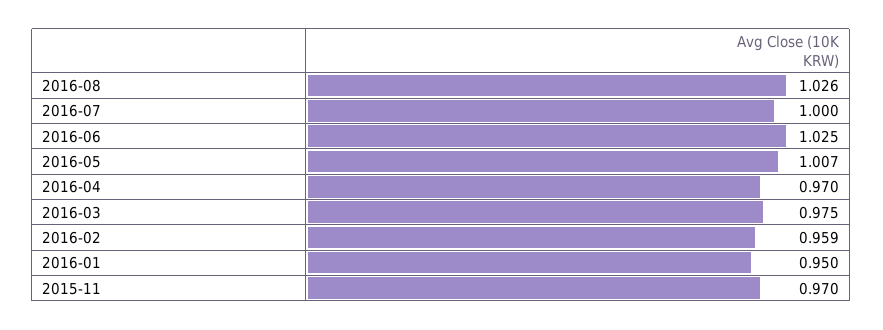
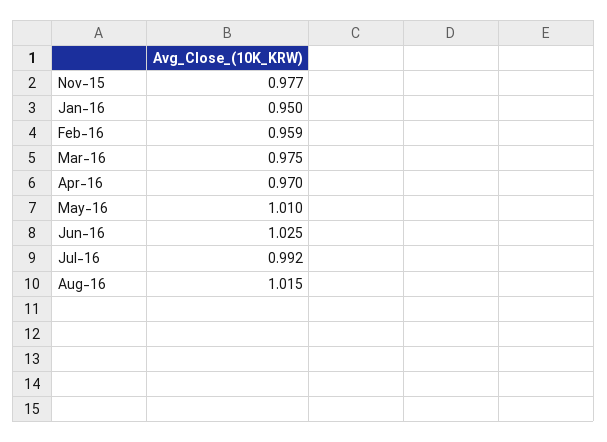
2016-08: 1.026 -> 1.015
2016-07: 1 -> 0.992
2016-05: 1.007 -> 1.01
2015-11: 0.97 -> 0.977

